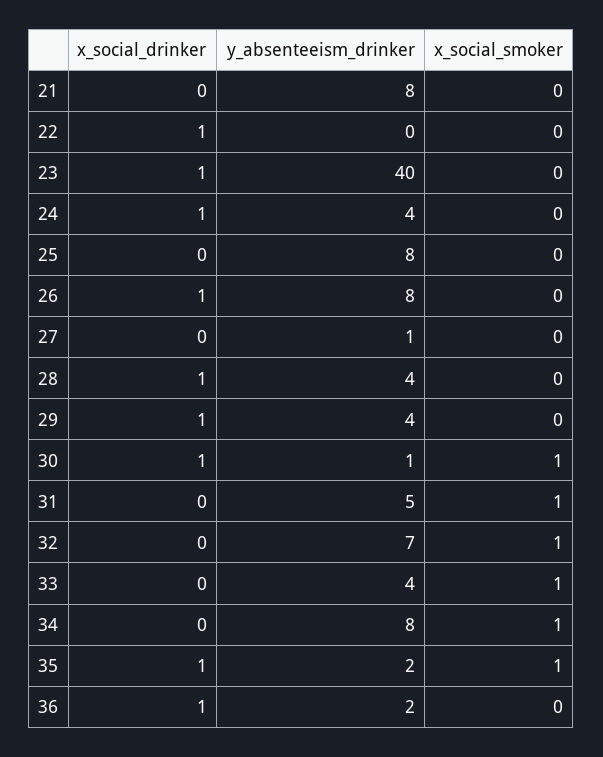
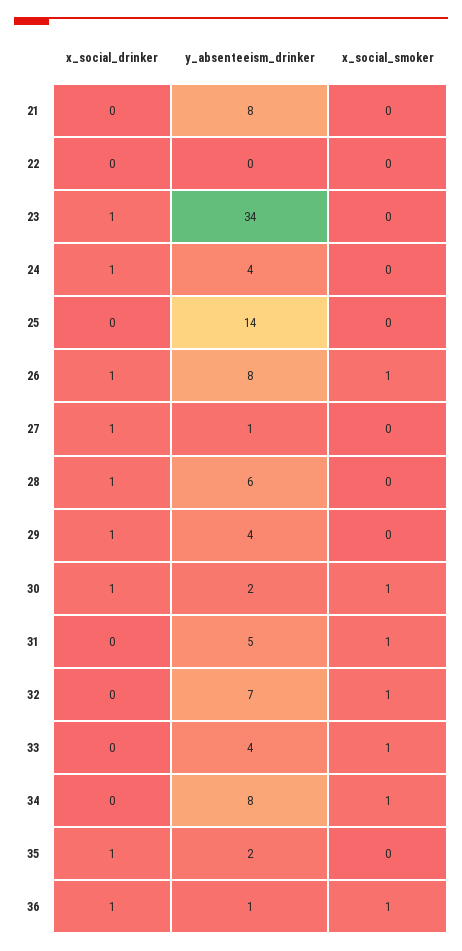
x_social_drinker, 22: 1 -> 0
y_absenteeism_drinker, 23: 40 -> 34
y_absenteeism_drinker, 25: 8 -> 14
x_social_smoker, 26: 0 -> 1
x_social_drinker, 27: 0 -> 1
y_absenteeism_drinker, 28: 4 -> 6
y_absenteeism_drinker, 30: 1 -> 2
x_social_smoker, 35: 1 -> 0
y_absenteeism_drinker, 36: 2 -> 1
x_social_smoker, 36: 0 -> 1

